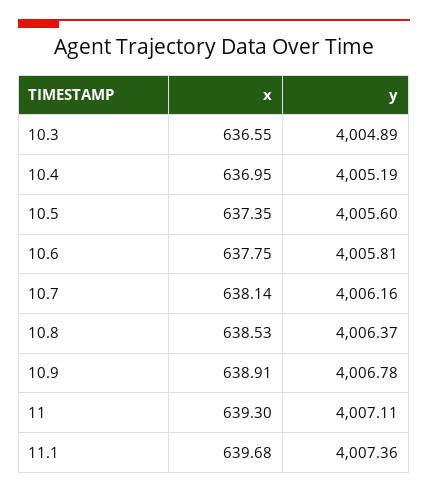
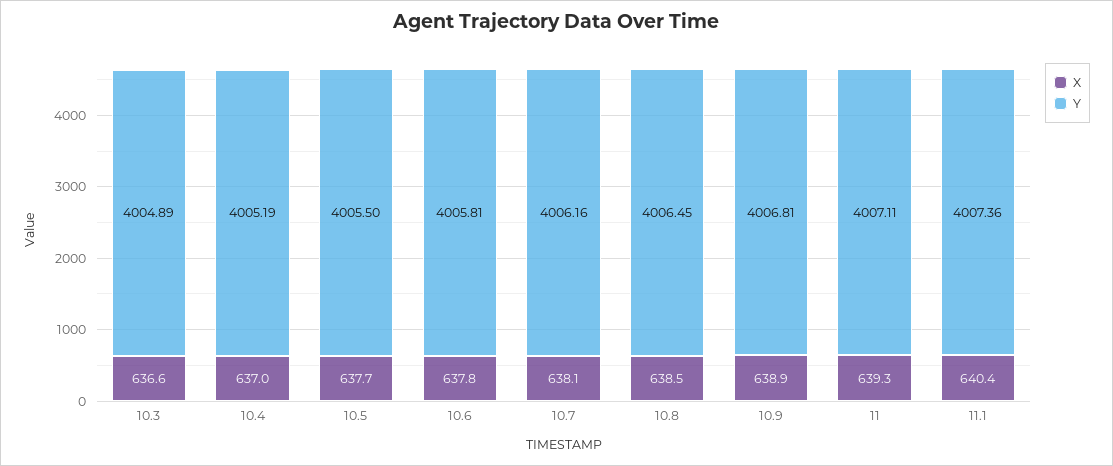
x, 10.5: 637.35 -> 637.7
y, 10.5: 4005.6 -> 4005.5
y, 10.8: 4006.37 -> 4006.45
y, 10.9: 4006.78 -> 4006.81
x, 11.1: 639.68 -> 640.4

